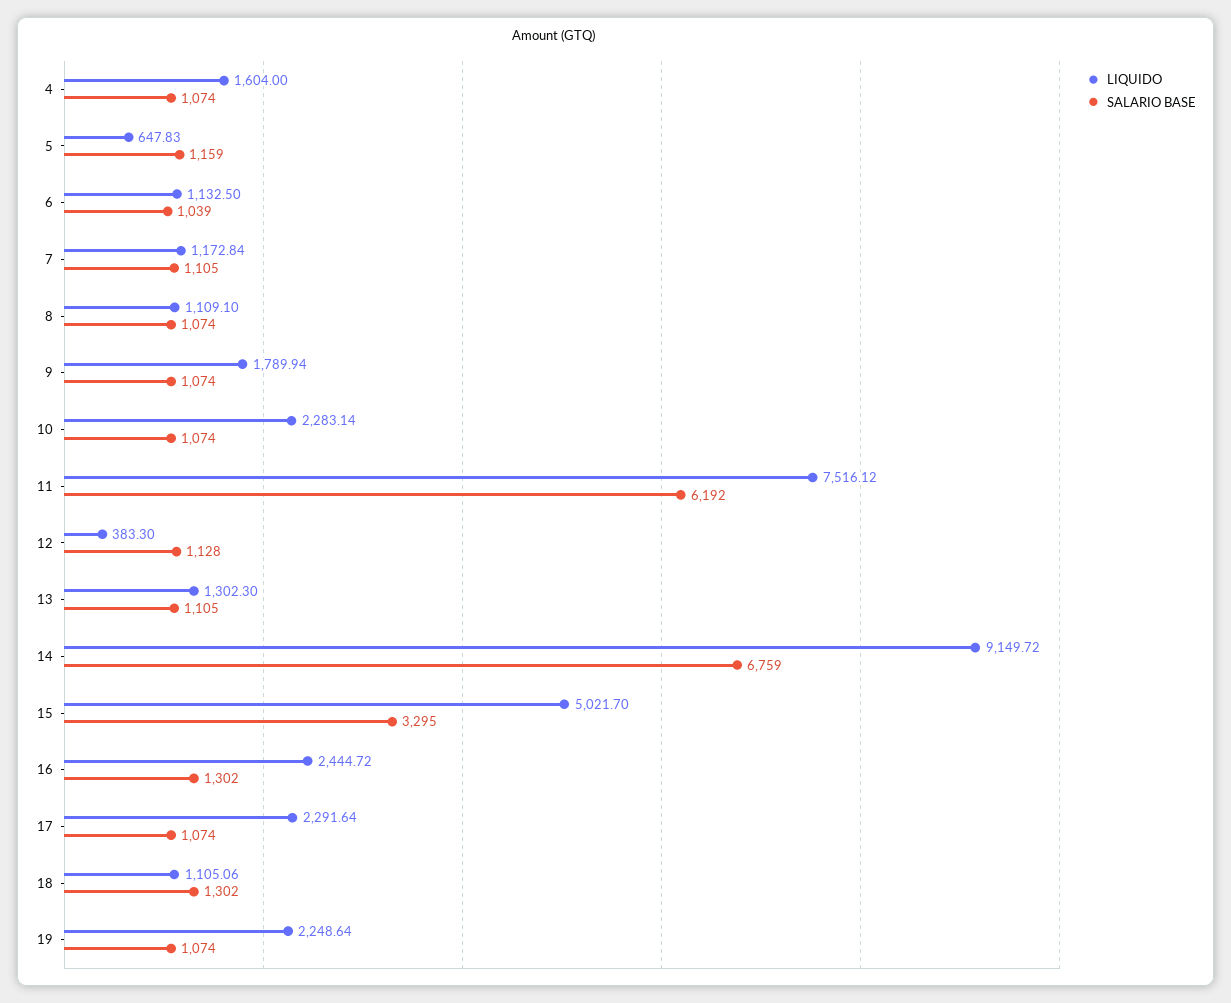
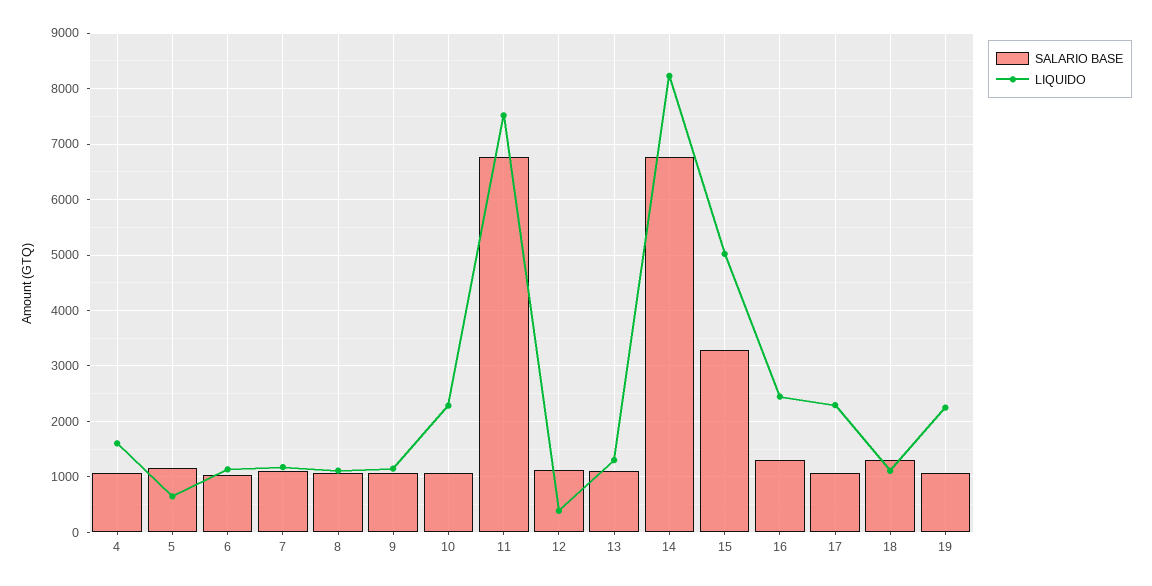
LIQUIDO, 9: 1789.94 -> 1200
SALARIO BASE, 11: 6192 -> 6800
LIQUIDO, 14: 9149.72 -> 8200

